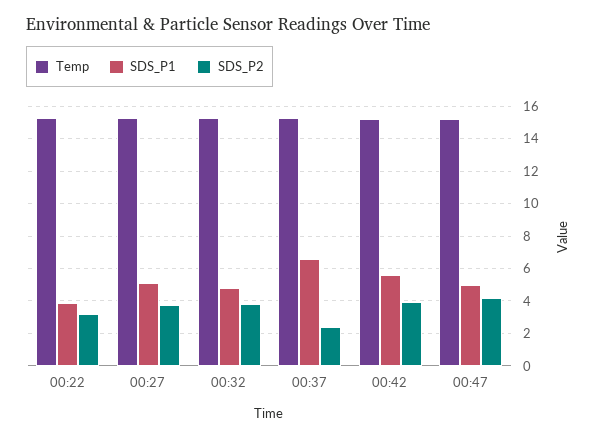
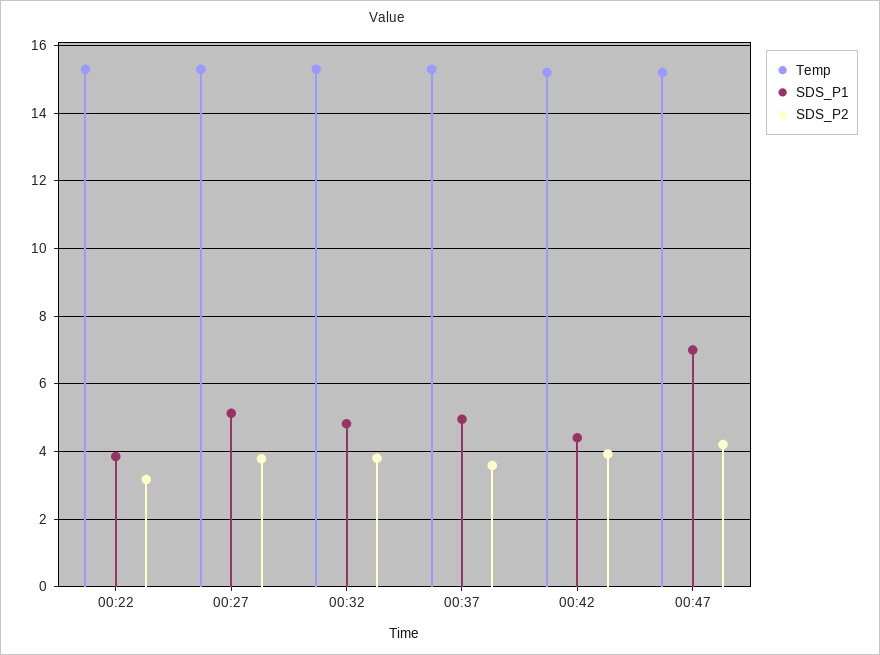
SDS_P1, 00:37: 6.5 -> 5
SDS_P2, 00:37: 2.5 -> 3.6
SDS_P1, 00:42: 5.5 -> 4.4
SDS_P1, 00:47: 5 -> 7

